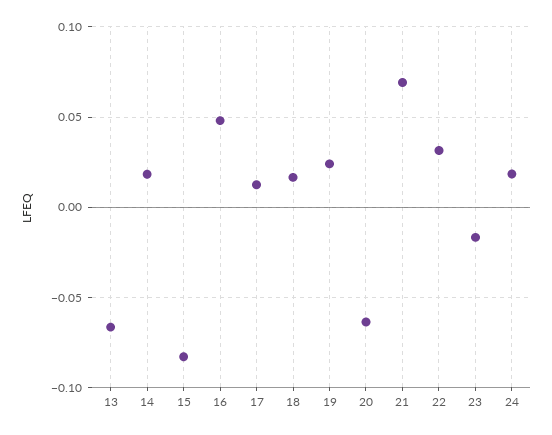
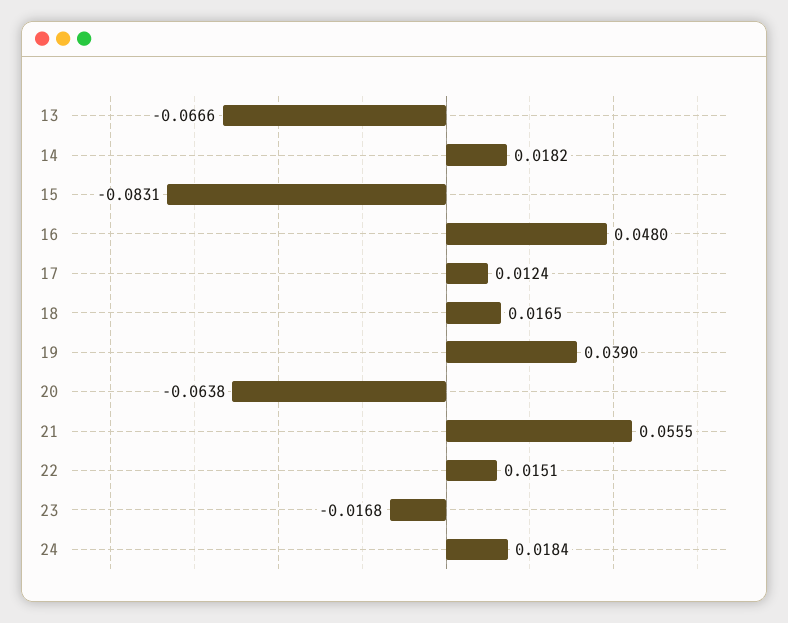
19: 0.025 -> 0.039
21: 0.07 -> 0.0555
22: 0.03 -> 0.0151

